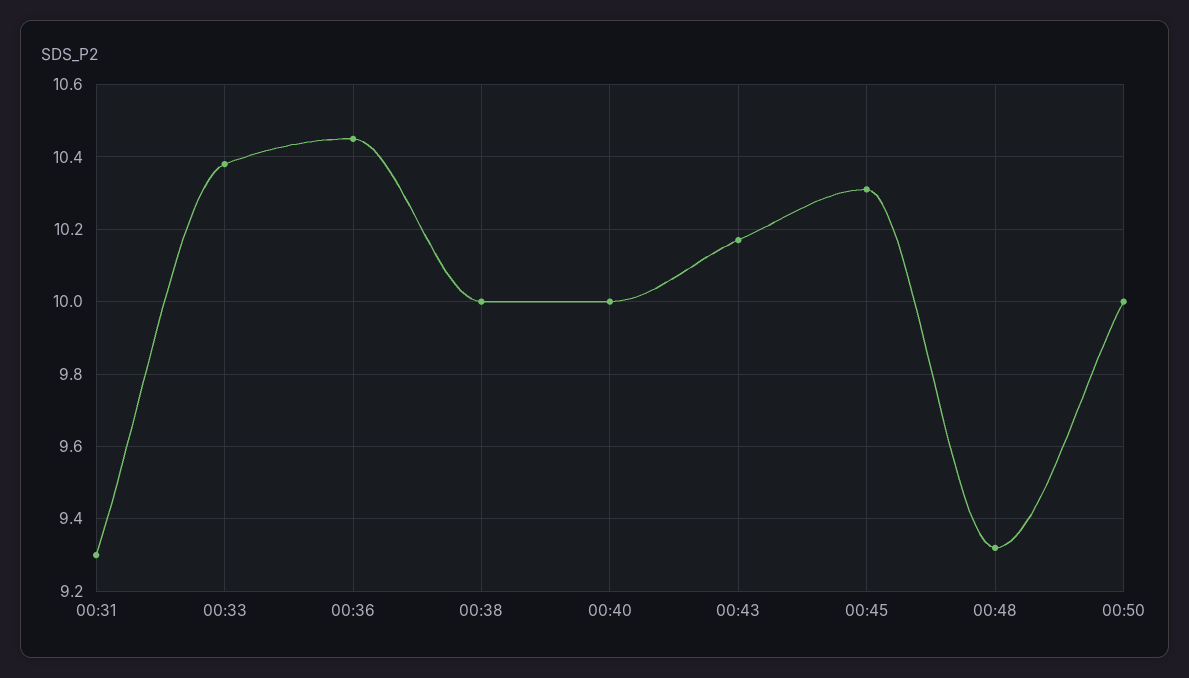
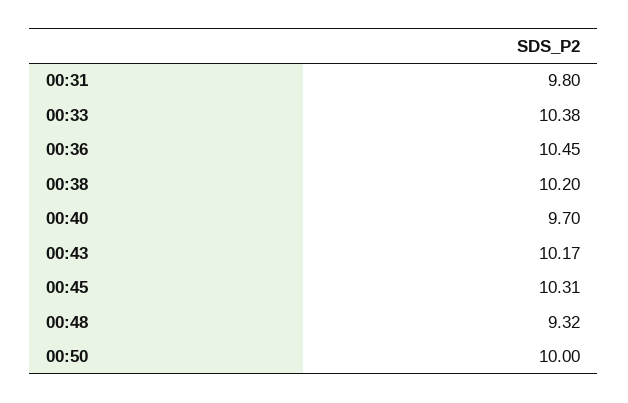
00:31: 9.3 -> 9.8
00:38: 10 -> 10.2
00:40: 10 -> 9.7

